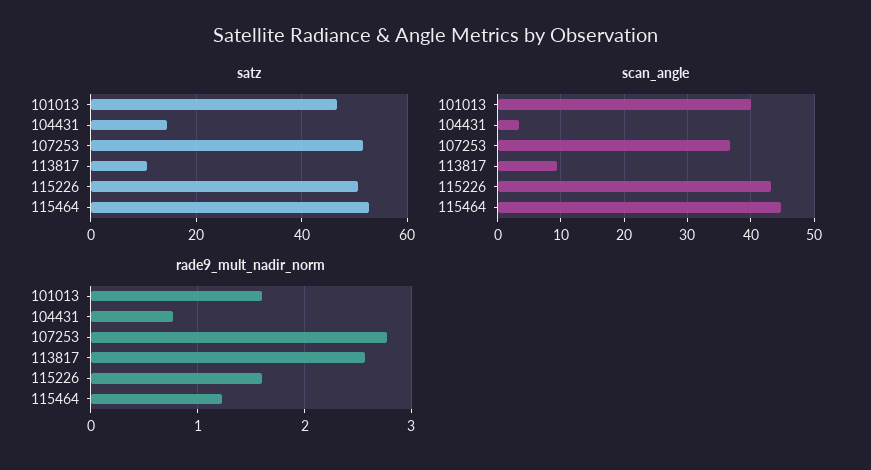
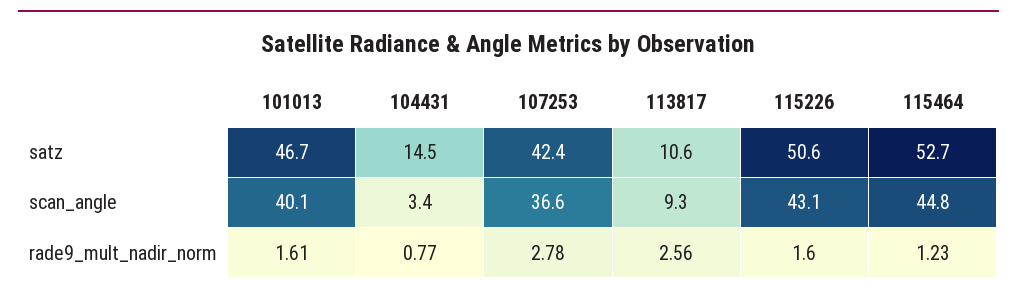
satz, 107253: 52 -> 42.4

